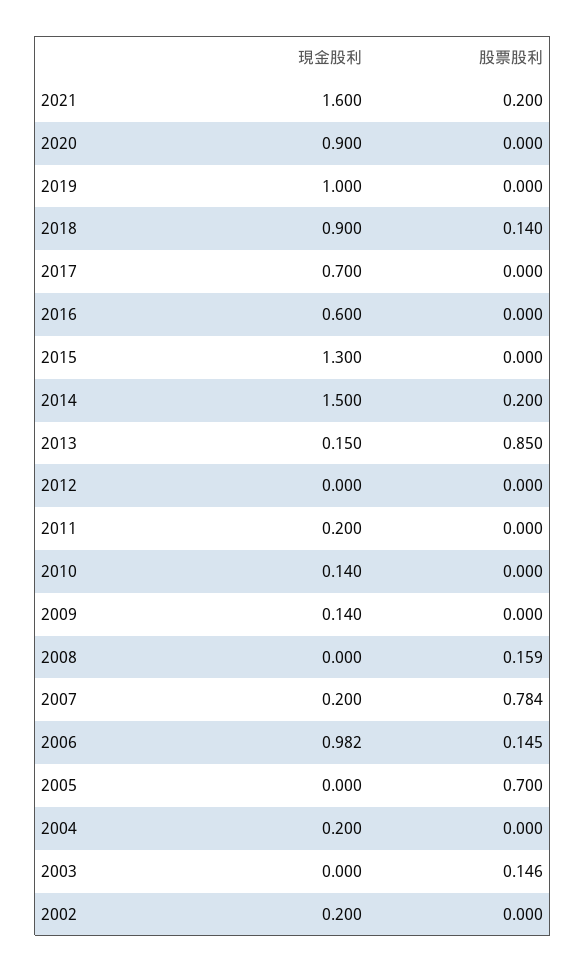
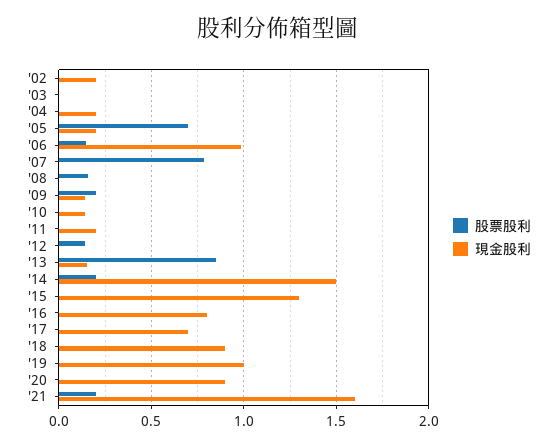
股票股利, 2018: 0.14 -> 0
現金股利, 2016: 0.6 -> 0.8
股票股利, 2012: 0 -> 0.15
股票股利, 2009: 0 -> 0.2
現金股利, 2007: 0.2 -> 0
現金股利, 2005: 0 -> 0.2
股票股利, 2003: 0.146 -> 0

